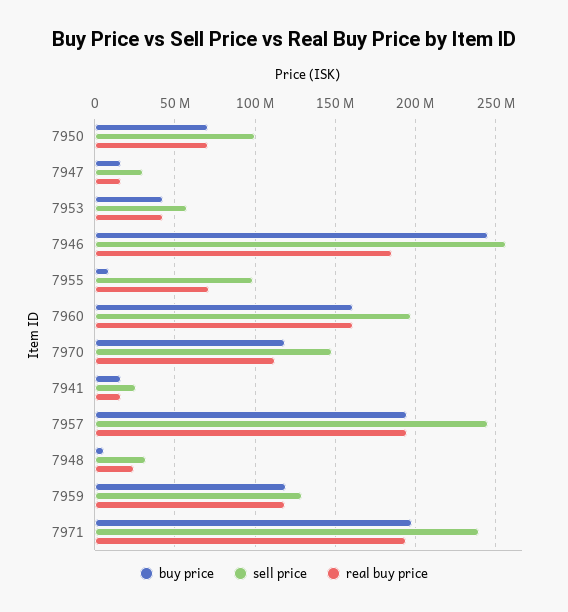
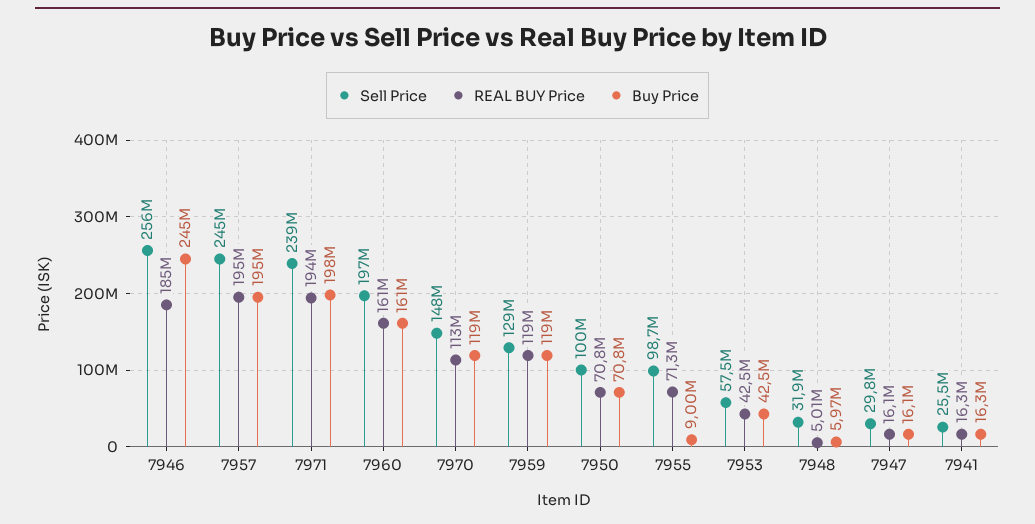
real buy price, 7948: 25000000 -> 5010000

